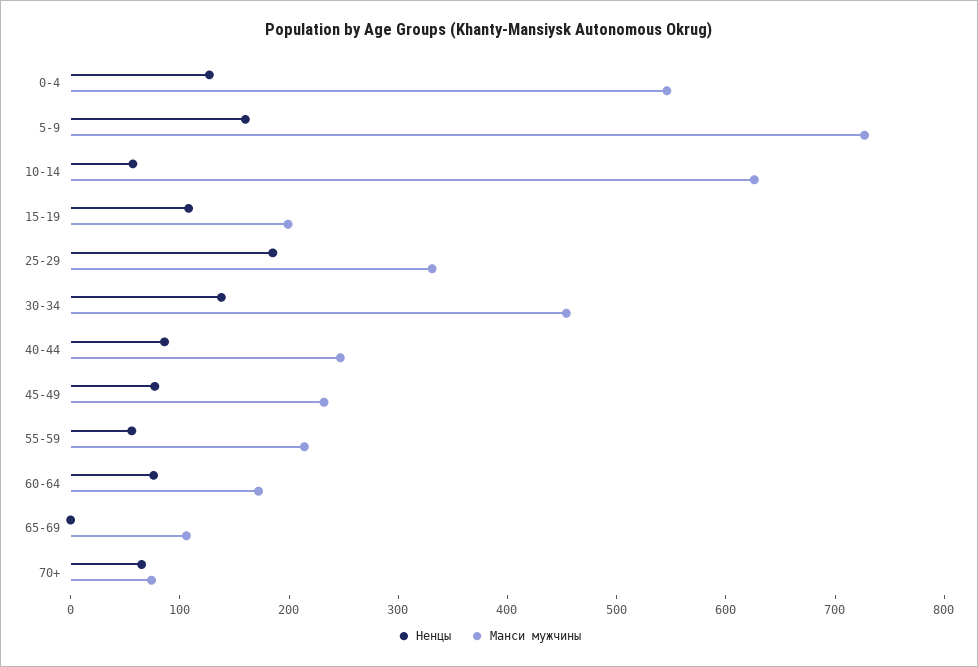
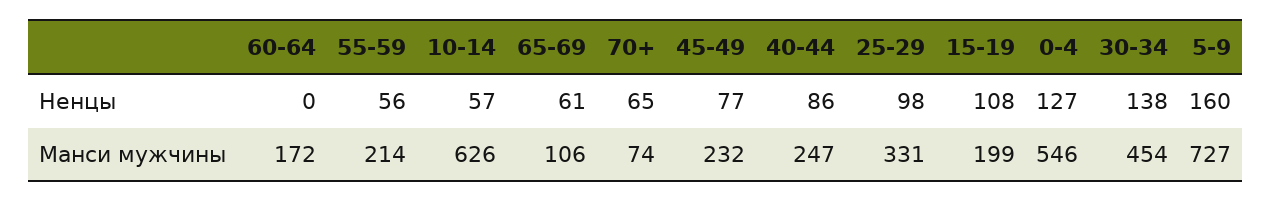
Ненцы, 25-29: 180 -> 98
Ненцы, 60-64: 80 -> 0
Ненцы, 65-69: 0 -> 61

